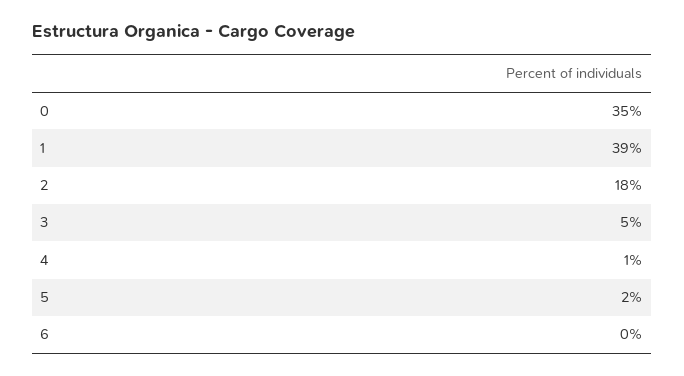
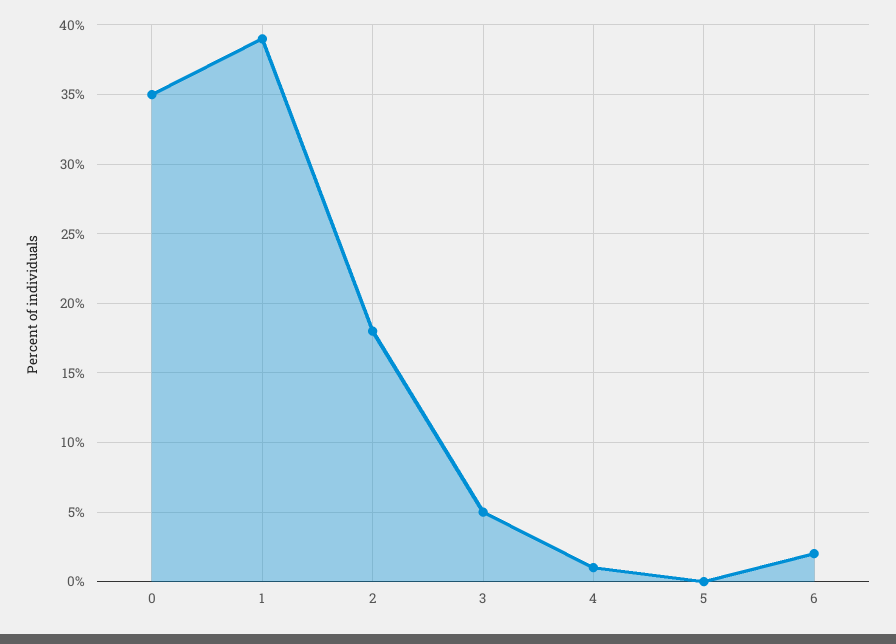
5: 2 -> 0
6: 0 -> 2

